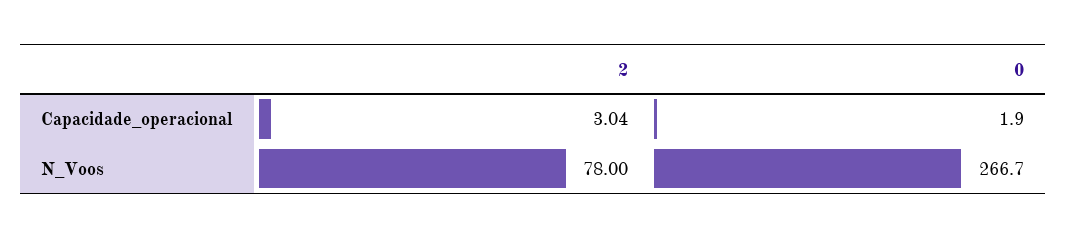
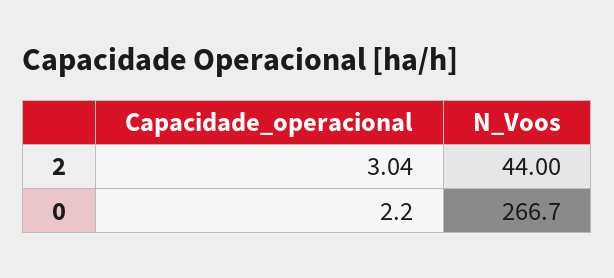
0, Capacidade_operacional: 1.9 -> 2.2
2, N_Voos: 78 -> 44

